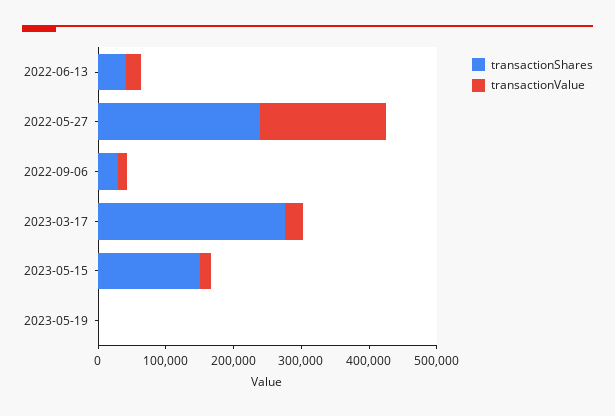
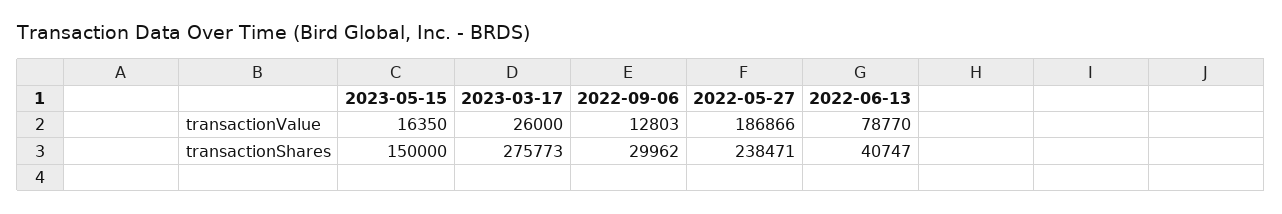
transactionValue, 2022-06-13: 20000 -> 78770
transactionShares, 2023-05-19: 0 -> none
transactionValue, 2023-05-19: 0 -> none

